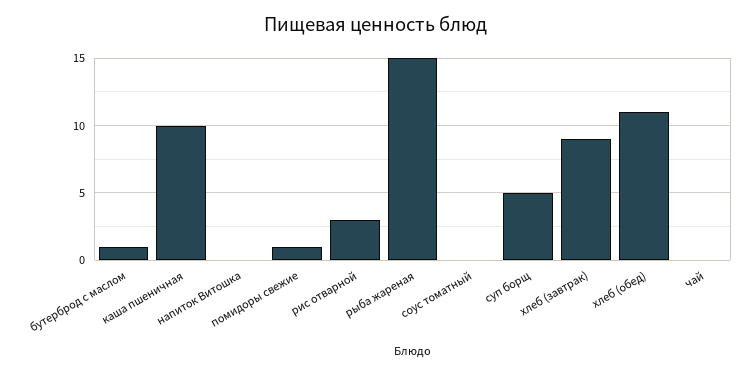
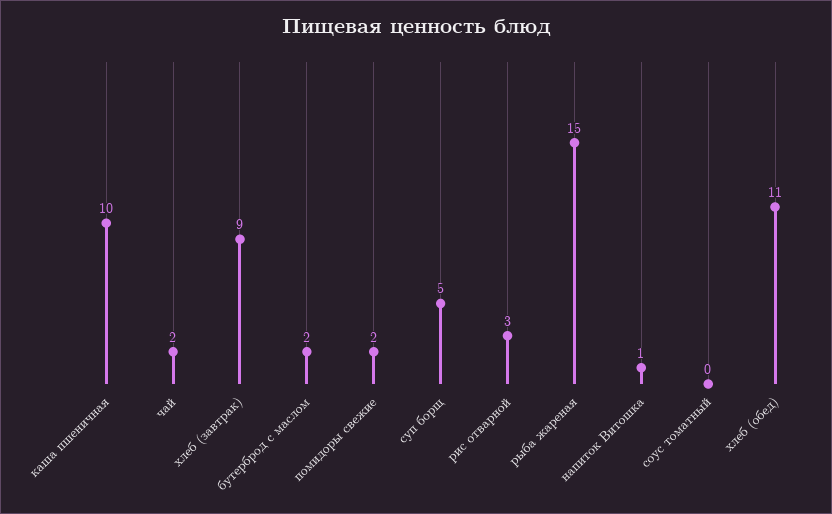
бутерброд с маслом: 1 -> 2
напиток Витошка: 0 -> 1
помидоры свежие: 1 -> 2
чай: 0 -> 2

